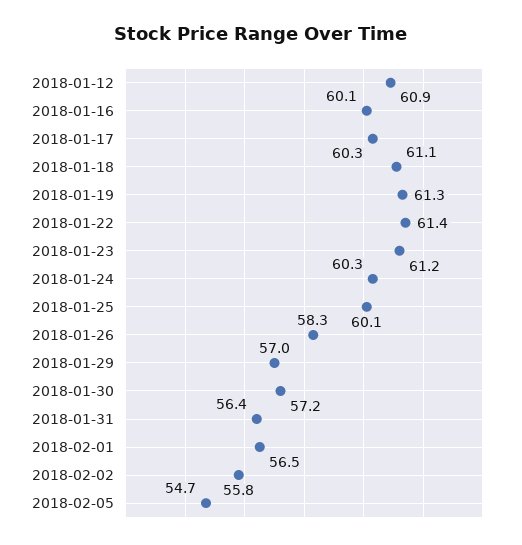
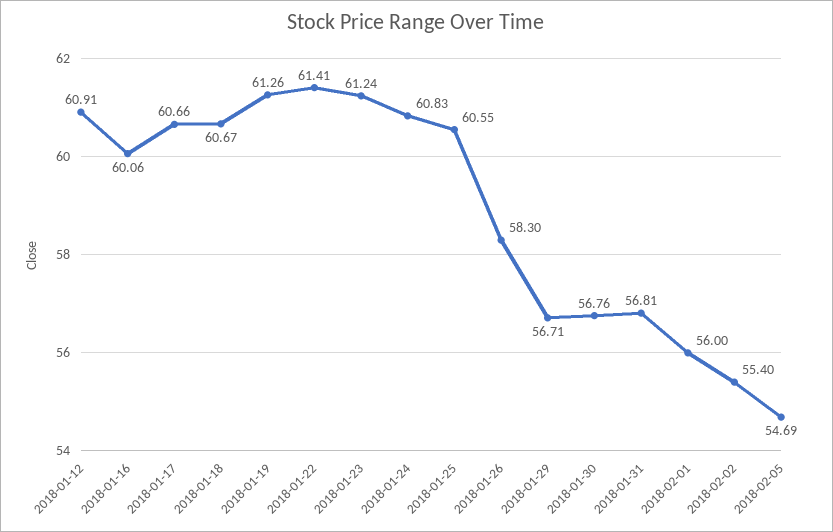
2018-01-17: 60.3 -> 60.66
2018-01-18: 61.1 -> 60.67
2018-01-24: 60.3 -> 60.83
2018-01-25: 60.1 -> 60.55
2018-01-29: 57 -> 56.71
2018-01-30: 57.2 -> 56.76
2018-01-31: 56.4 -> 56.81
2018-02-01: 56.5 -> 56
2018-02-02: 55.8 -> 55.4

